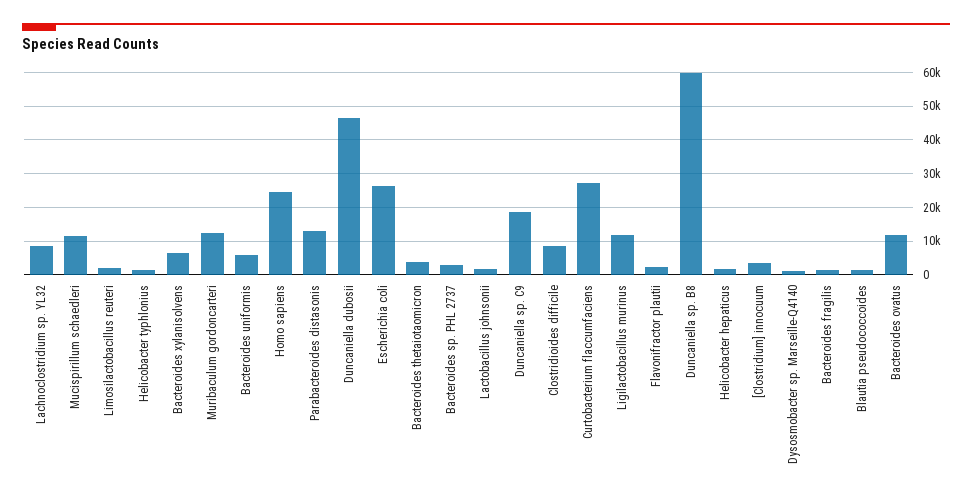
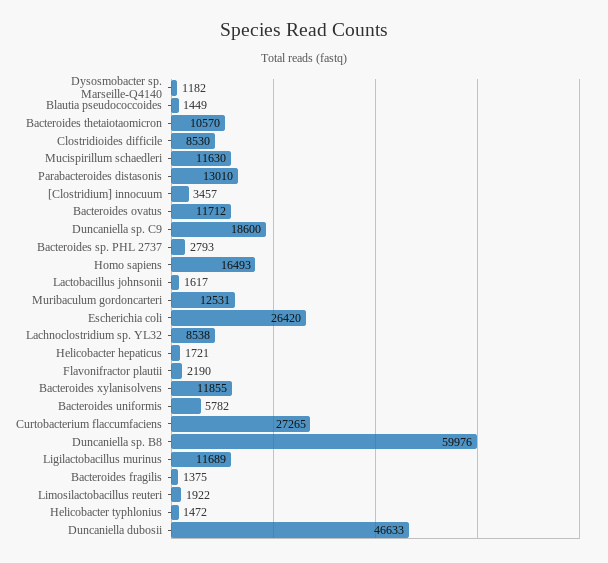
Bacteroides xylanisolvens: 6000 -> 11855
Homo sapiens: 24000 -> 16493
Bacteroides thetaiotaomicron: 4000 -> 10570

